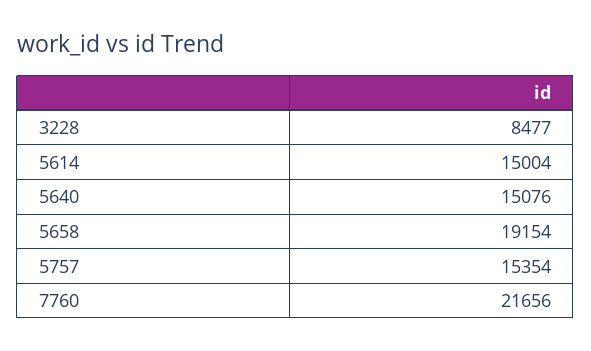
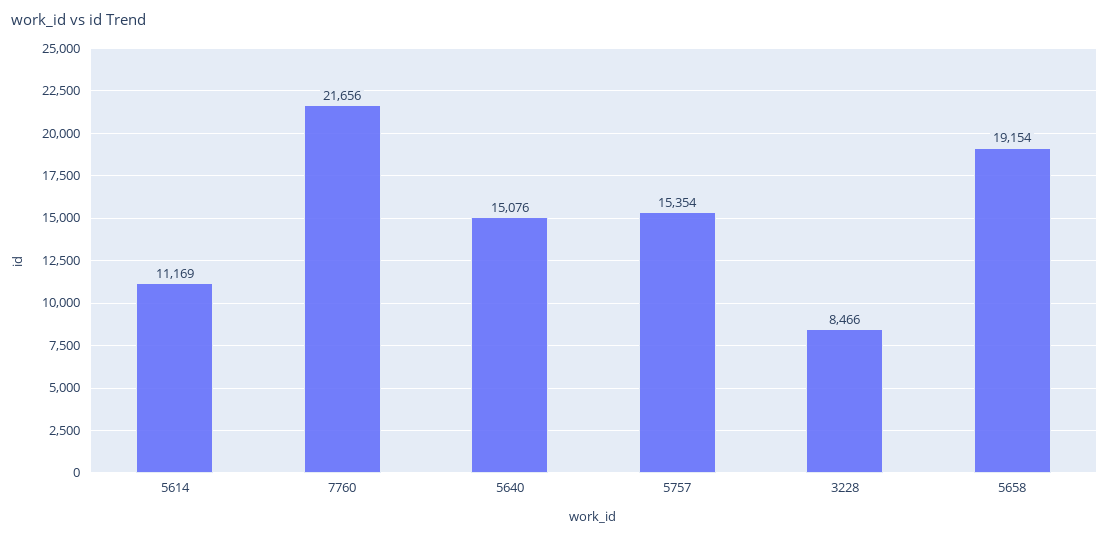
3228: 8477 -> 8466
5614: 15004 -> 11169

